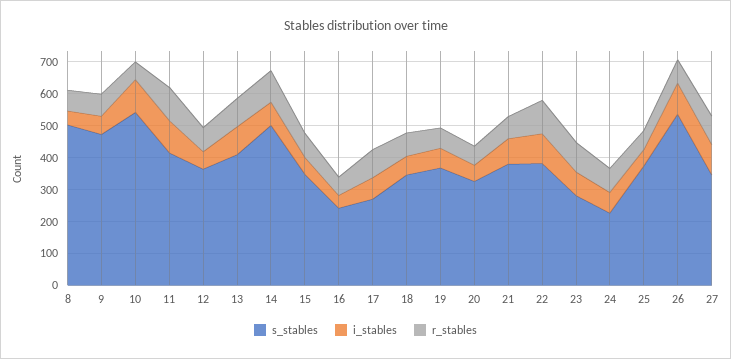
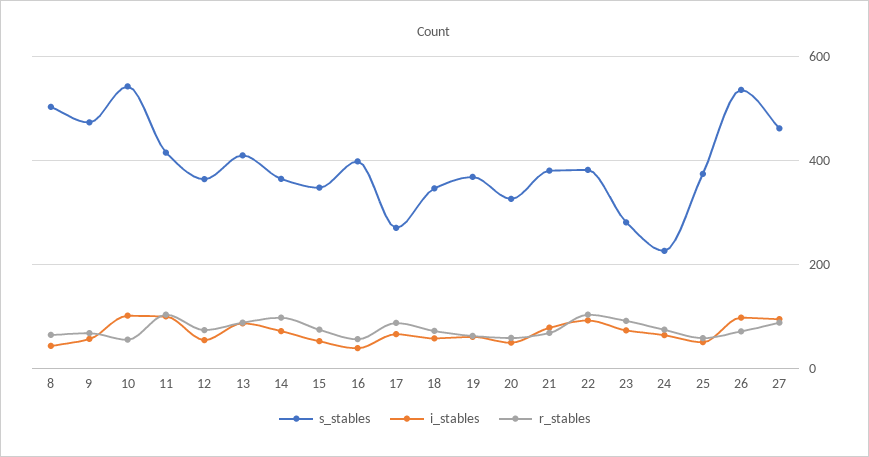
s_stables, 14: 500 -> 360
s_stables, 16: 250 -> 400
s_stables, 27: 350 -> 460

